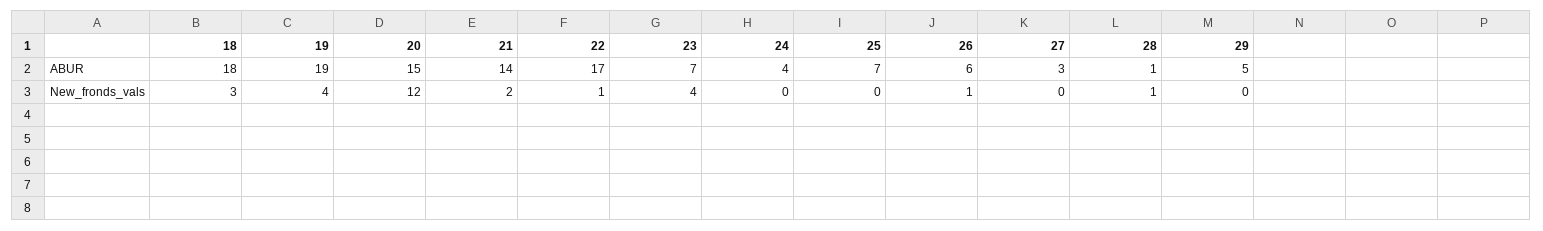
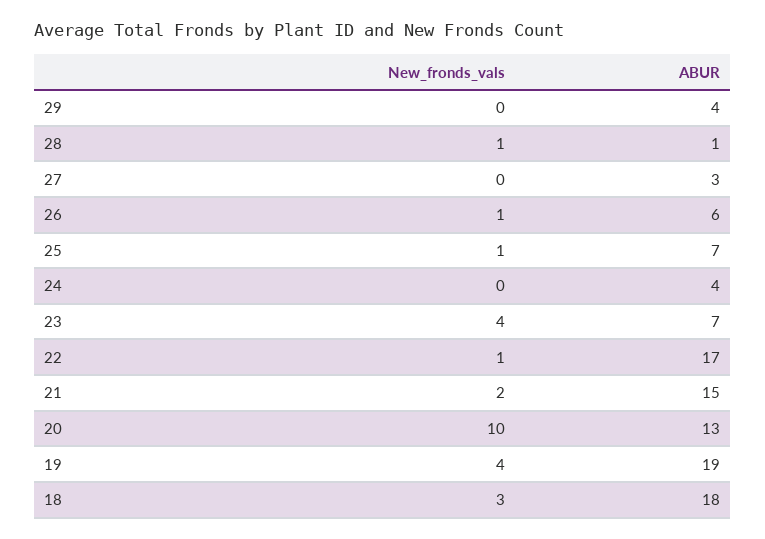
20, ABUR: 15 -> 13
21, ABUR: 14 -> 15
29, ABUR: 5 -> 4
20, New_fronds_vals: 12 -> 10
25, New_fronds_vals: 0 -> 1

